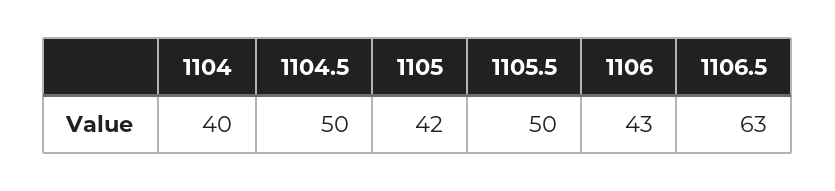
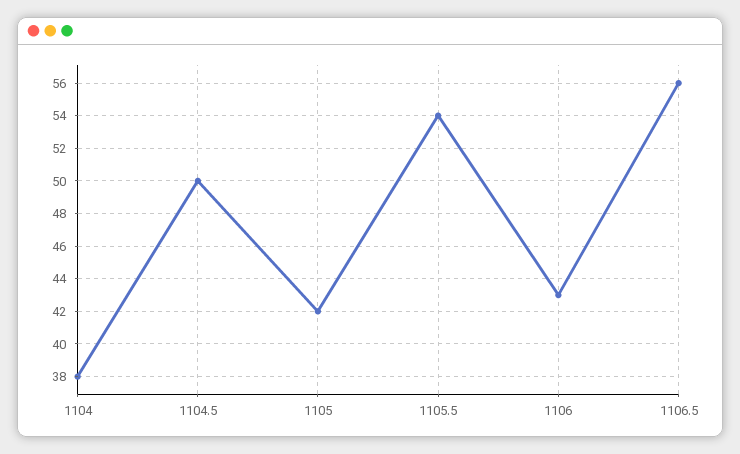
1104: 40 -> 38
1105.5: 50 -> 54
1106.5: 63 -> 56

